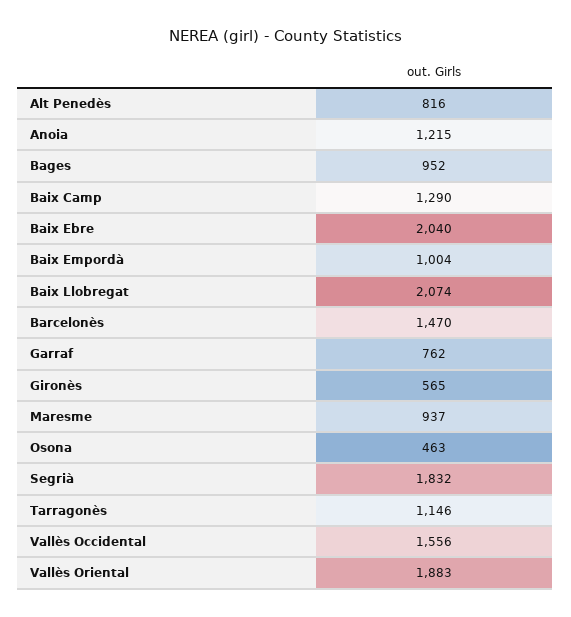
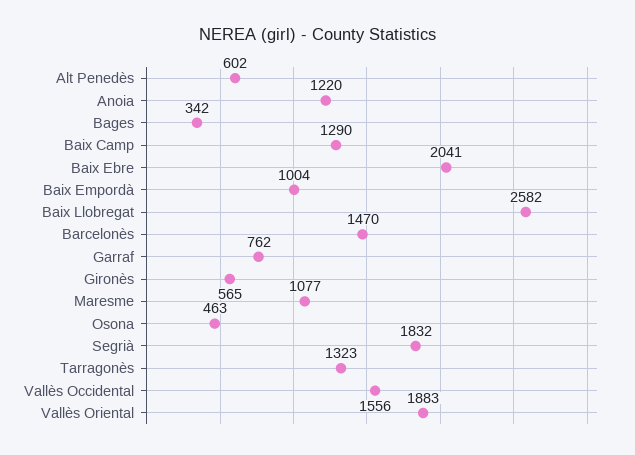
Alt Penedès: 816 -> 602
Anoia: 1215 -> 1220
Bages: 952 -> 342
Baix Ebre: 2040 -> 2041
Baix Llobregat: 2074 -> 2582
Maresme: 937 -> 1077
Tarragonès: 1146 -> 1323

